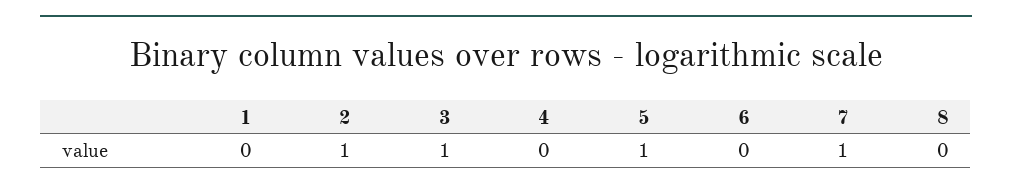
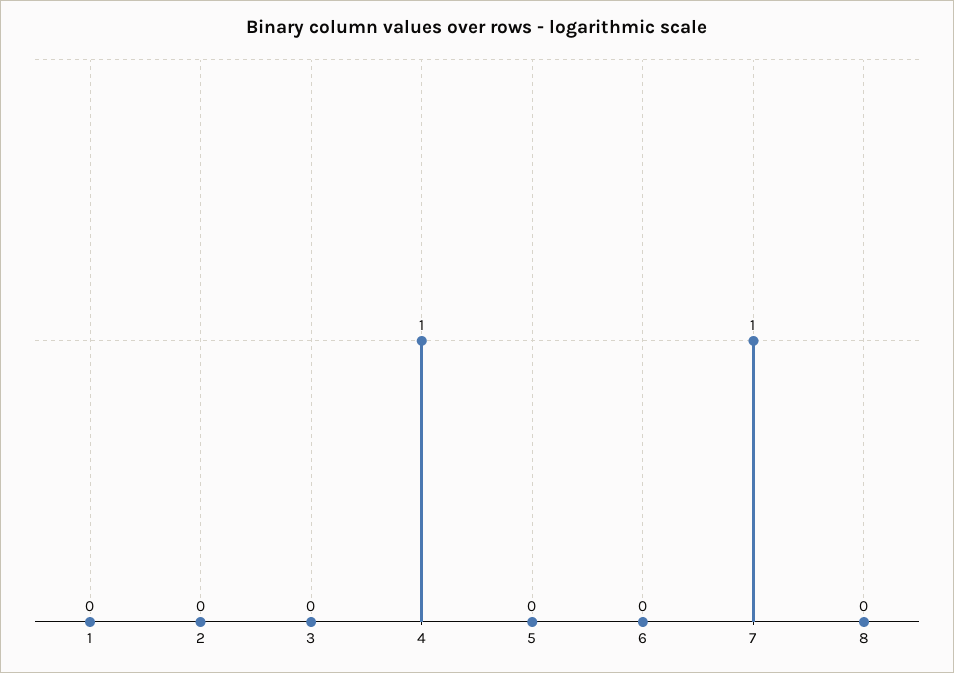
2: 1 -> 0
3: 1 -> 0
4: 0 -> 1
5: 1 -> 0

